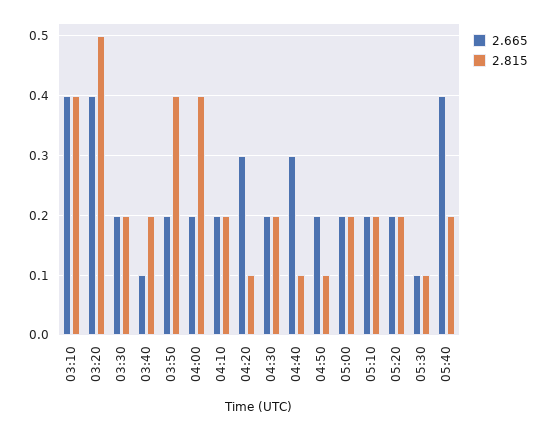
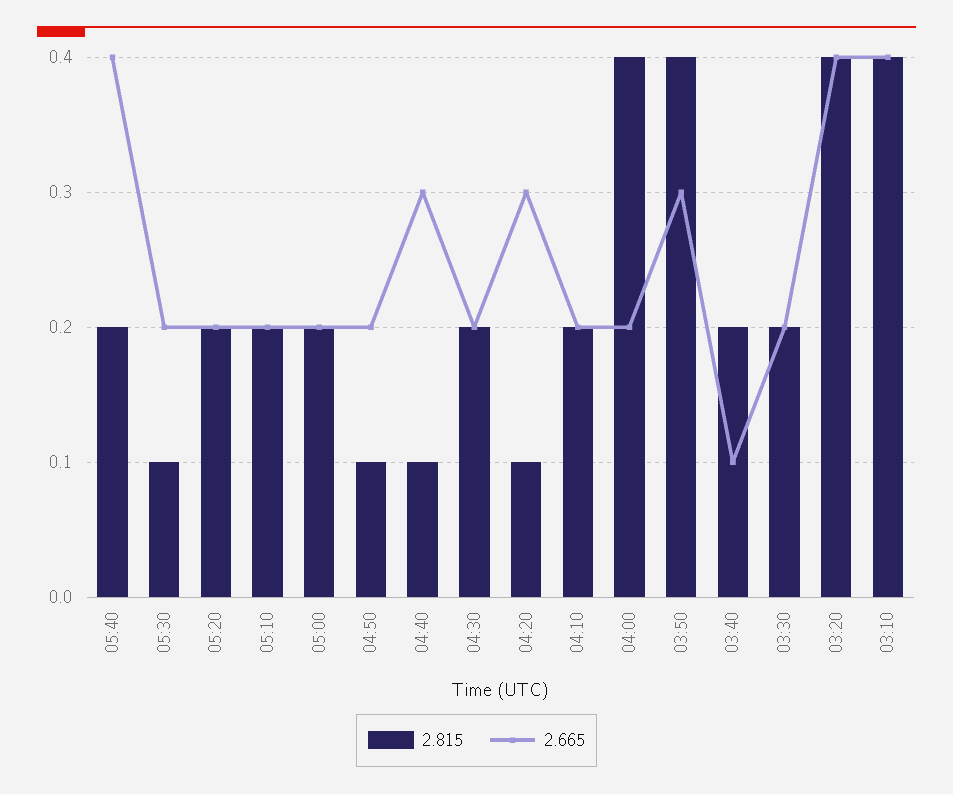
2.815, 03:20: 0.5 -> 0.4
2.665, 03:50: 0.2 -> 0.3
2.665, 05:30: 0.1 -> 0.2

